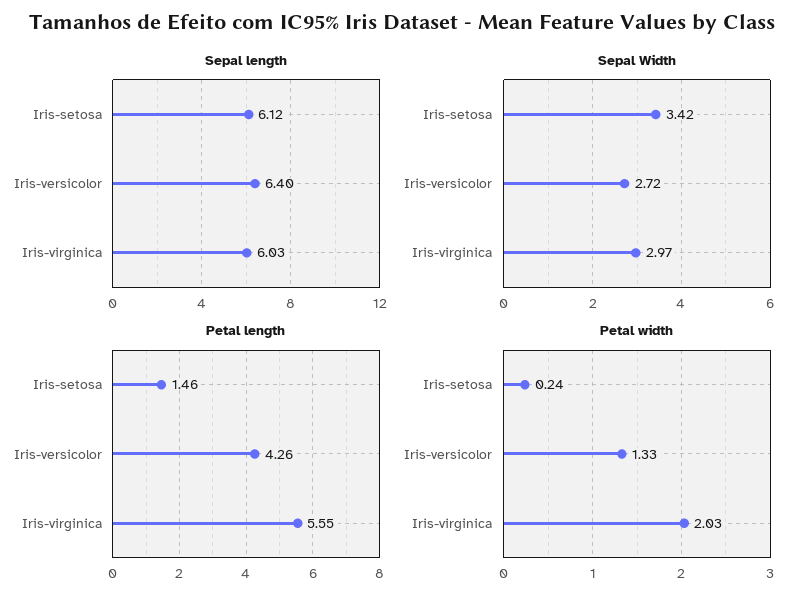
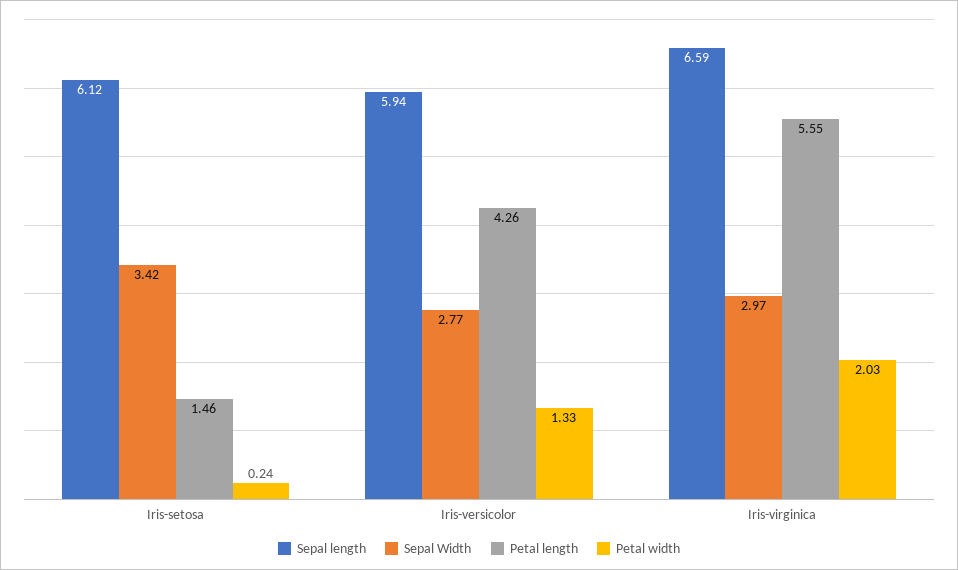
Sepal length, Iris-versicolor: 6.4 -> 5.94
Sepal length, Iris-virginica: 6.03 -> 6.59
Sepal Width, Iris-versicolor: 2.72 -> 2.77

